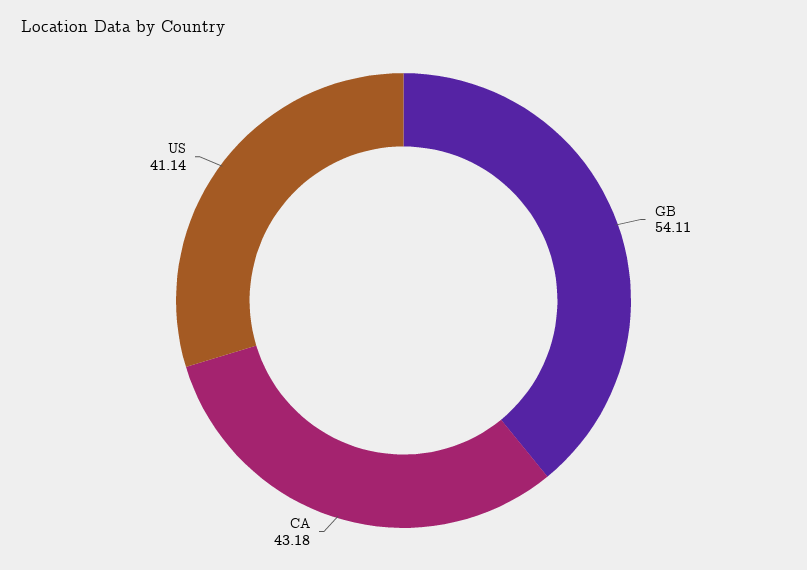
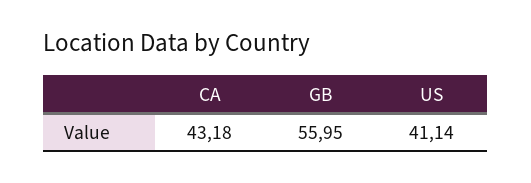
GB: 54.11 -> 55.95

